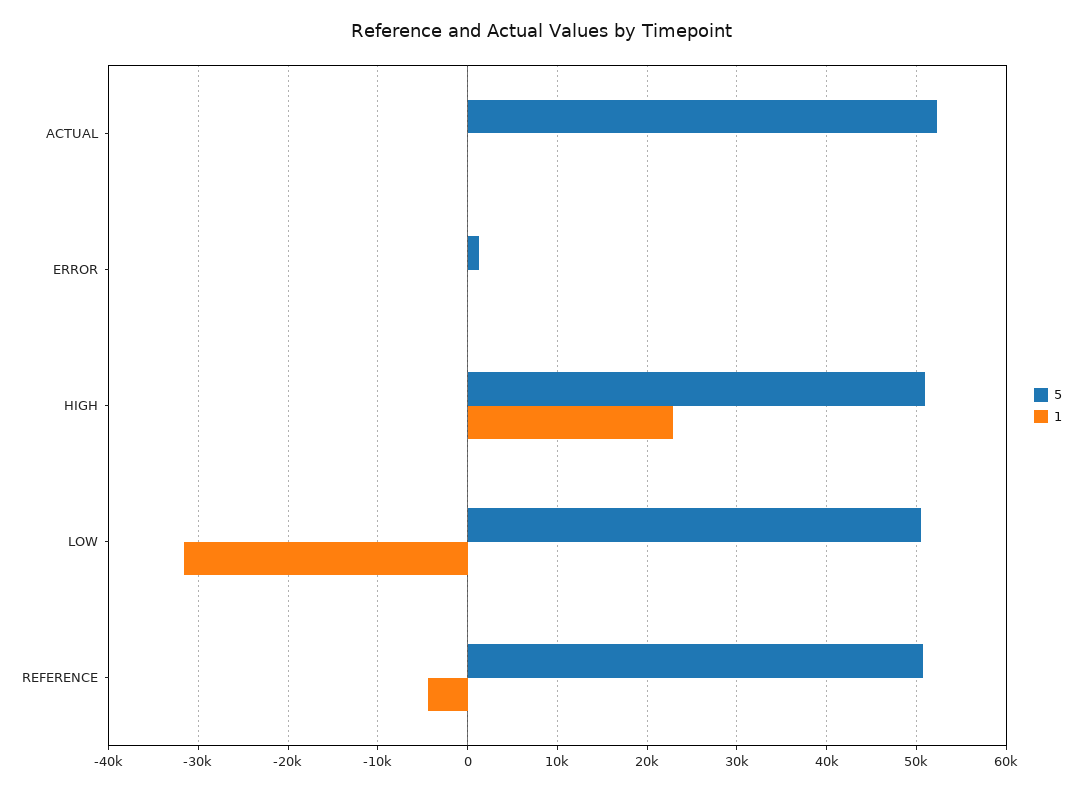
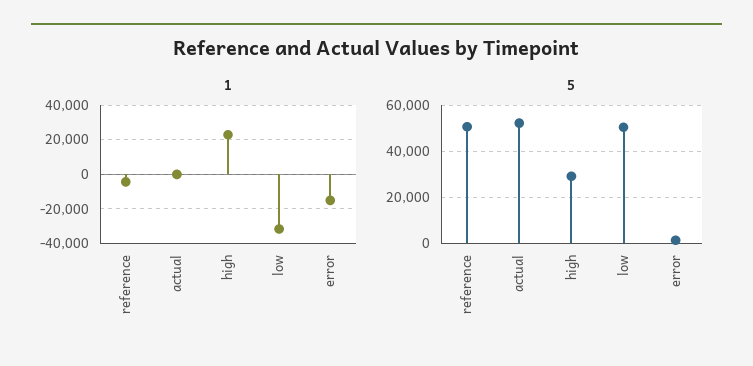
1, ERROR: 0 -> -15000
5, HIGH: 51000 -> 30000

